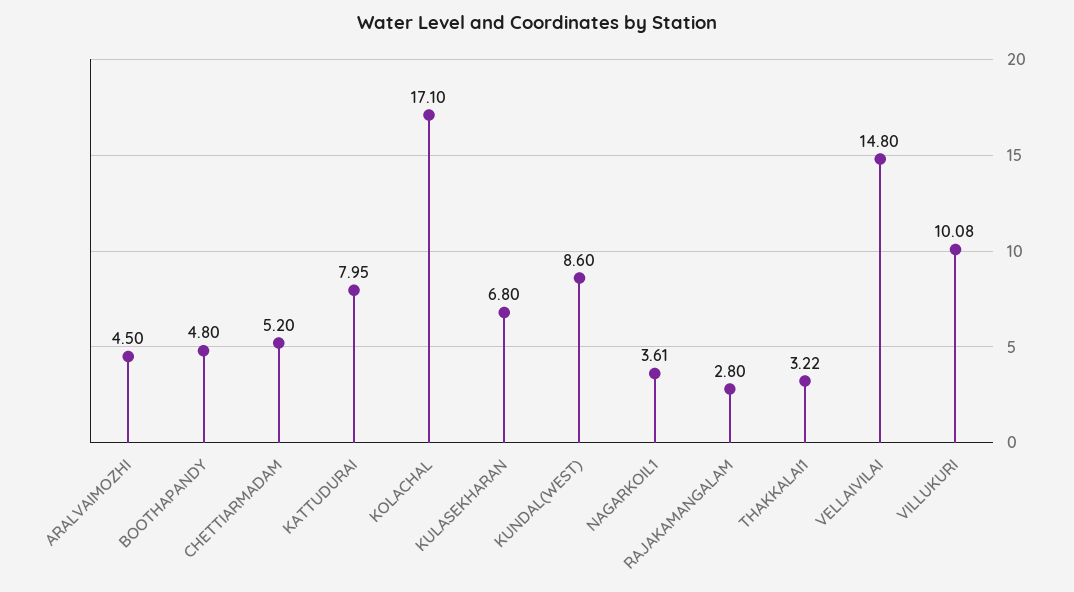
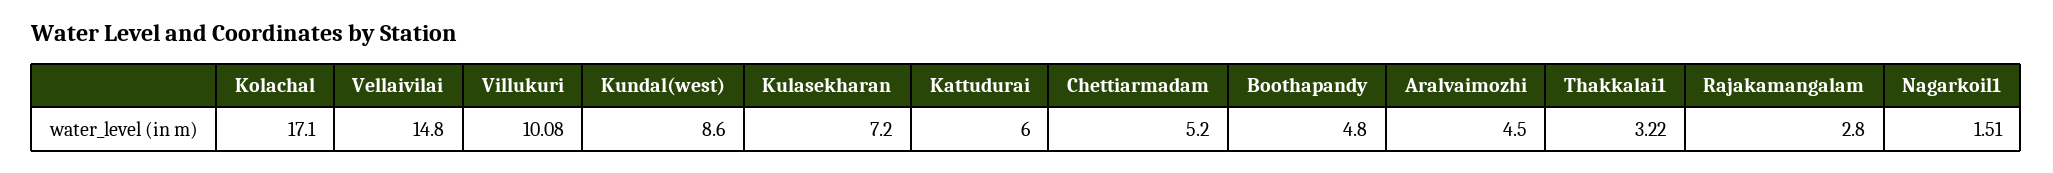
KATTUDURAI: 7.95 -> 6
KULASEKHARAN: 6.8 -> 7.2
NAGARKOIL1: 3.61 -> 1.51

